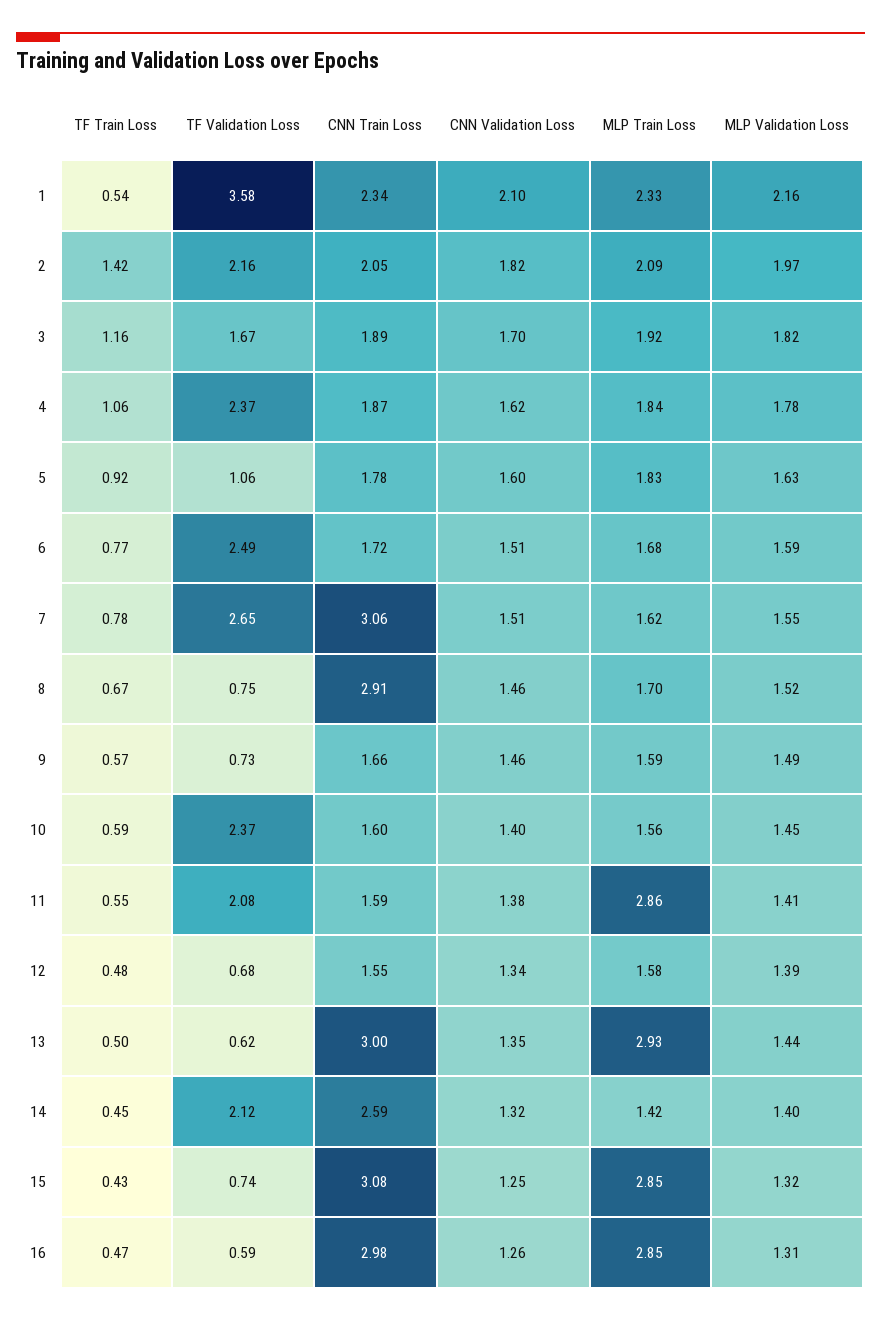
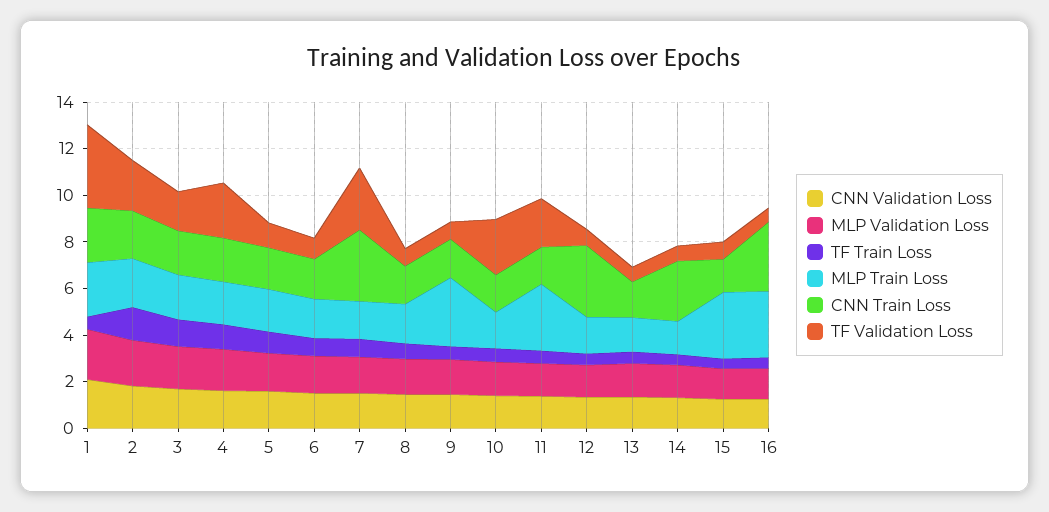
TF Validation Loss, 6: 2.49 -> 1
CNN Train Loss, 8: 2.91 -> 1.5
MLP Train Loss, 9: 1.59 -> 3
CNN Train Loss, 12: 1.55 -> 3
CNN Train Loss, 13: 3 -> 1.5
MLP Train Loss, 13: 2.93 -> 1.5
TF Validation Loss, 14: 2.12 -> 0.5
CNN Train Loss, 15: 3.08 -> 1.5

